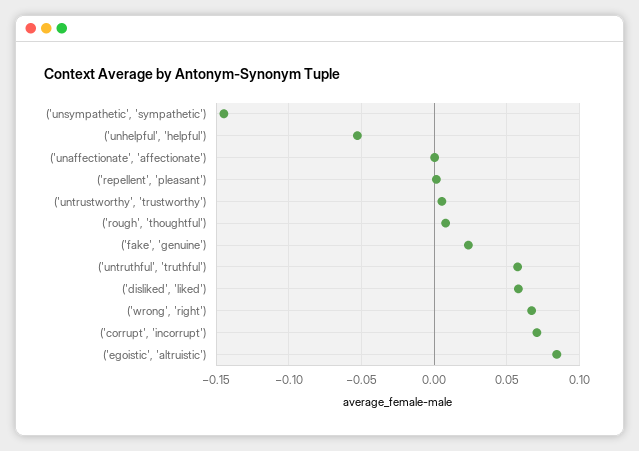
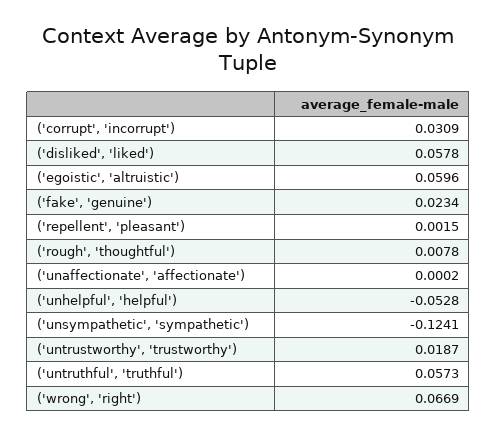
('unsympathetic', 'sympathetic'): -0.145 -> -0.1241
('untrustworthy', 'trustworthy'): 0.005 -> 0.0187
('corrupt', 'incorrupt'): 0.07 -> 0.0309
('egoistic', 'altruistic'): 0.085 -> 0.0596

